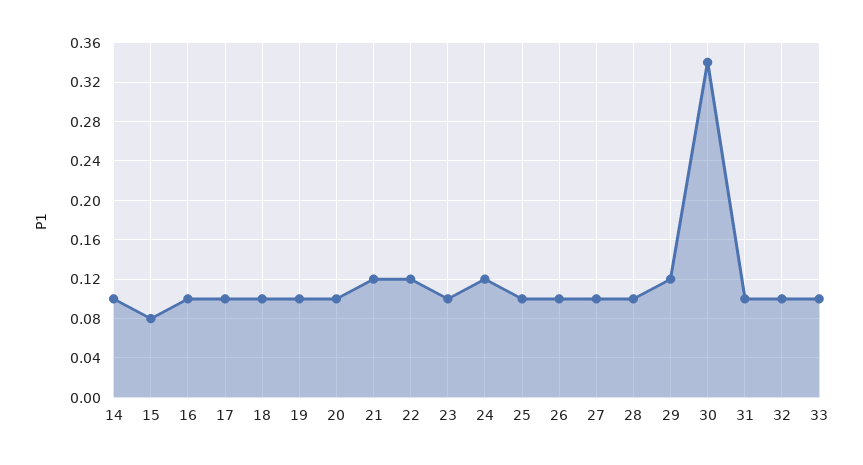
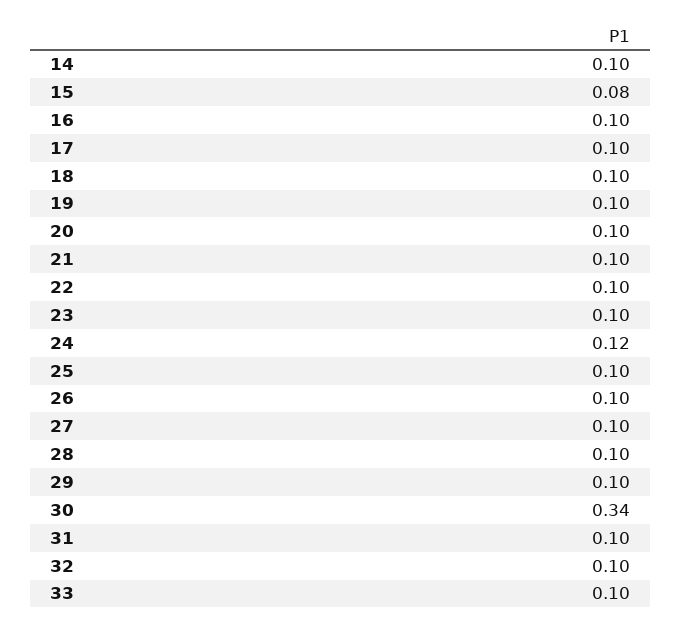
21: 0.12 -> 0.1
22: 0.12 -> 0.1
29: 0.12 -> 0.1

